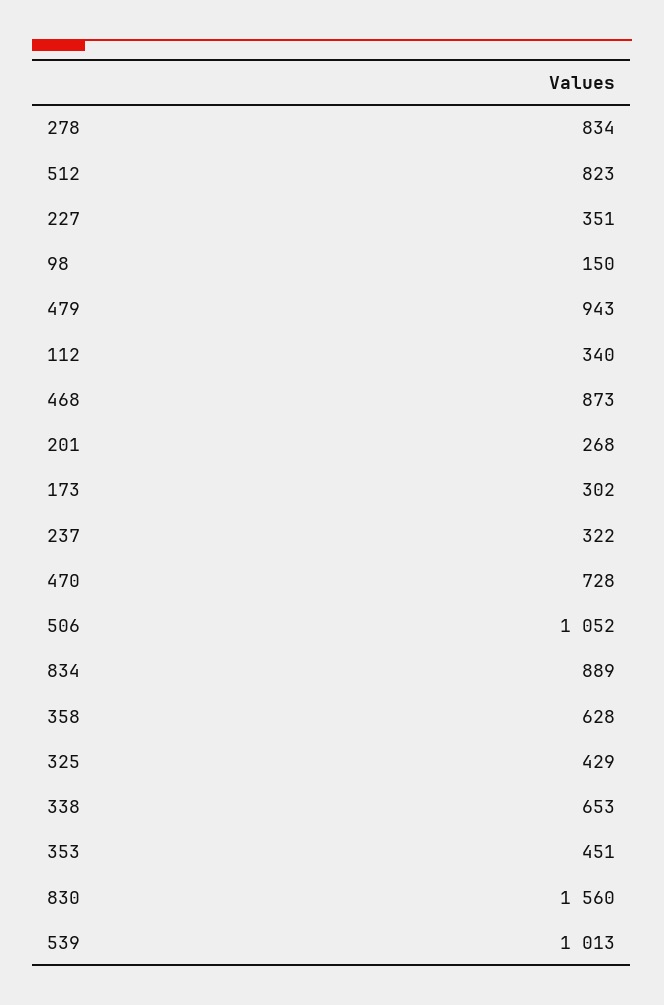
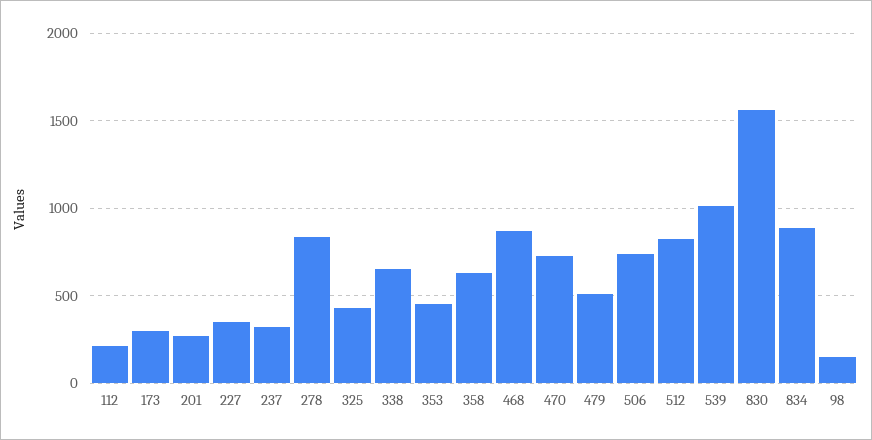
479: 943 -> 500
112: 340 -> 200
506: 1052 -> 750

